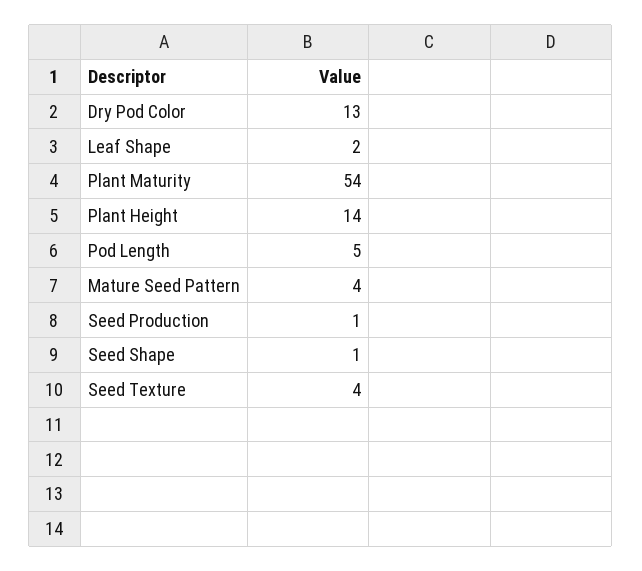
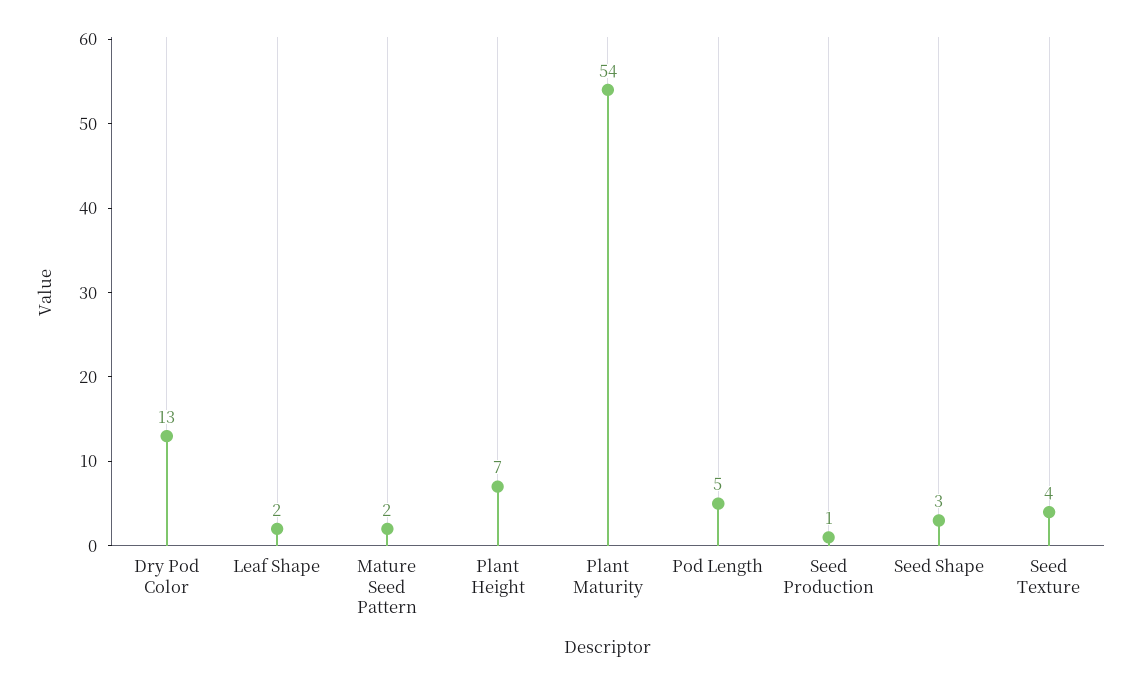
Plant Height: 14 -> 7
Mature Seed Pattern: 4 -> 2
Seed Shape: 1 -> 3

